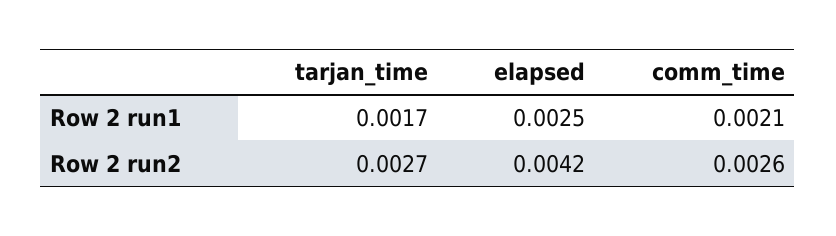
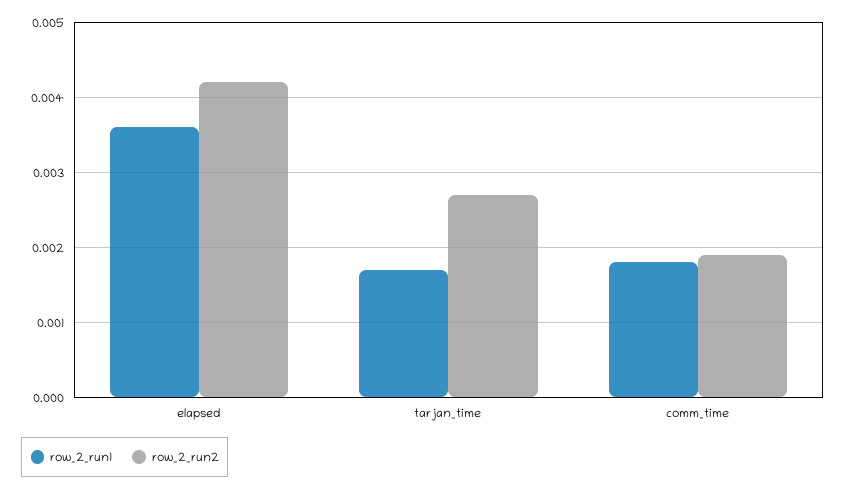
Row 2 run1, elapsed: 0.0025 -> 0.0036
Row 2 run1, comm_time: 0.0021 -> 0.0018
Row 2 run2, comm_time: 0.0026 -> 0.0019

